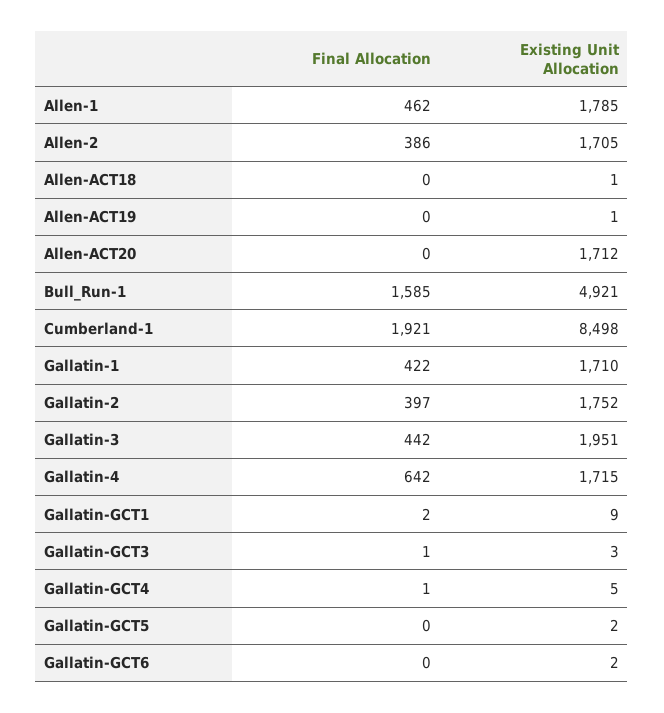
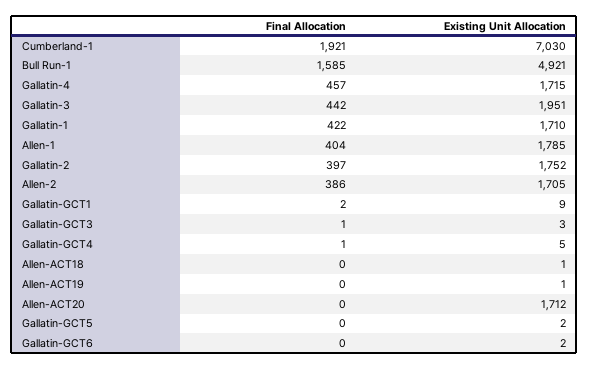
Final Allocation, Allen-1: 462 -> 404
Existing Unit Allocation, Cumberland-1: 8498 -> 7030
Final Allocation, Gallatin-4: 642 -> 457

